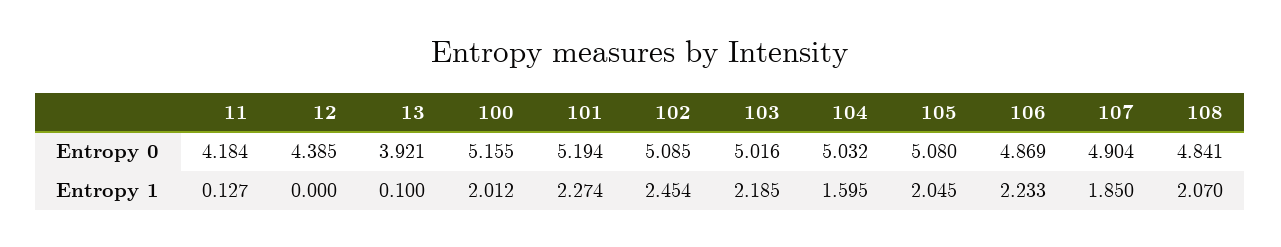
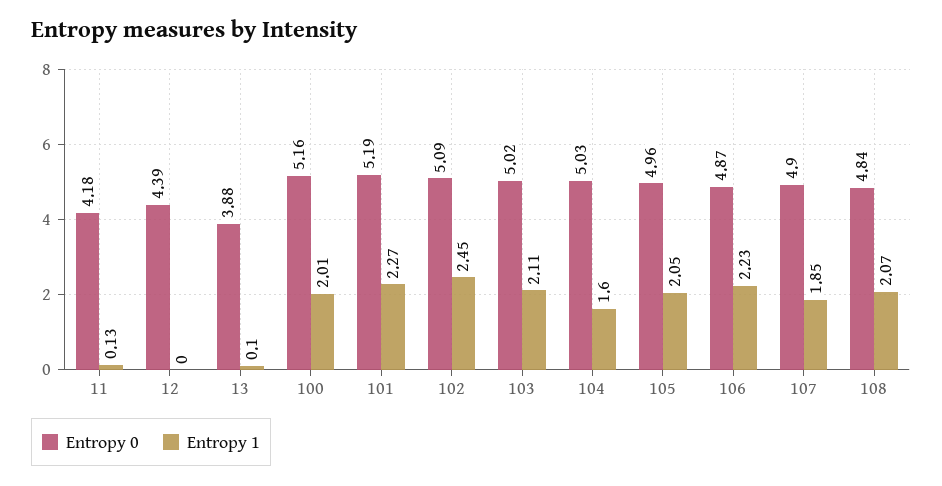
Entropy 0, 13: 3.921 -> 3.88
Entropy 0, 105: 5.08 -> 4.96
Entropy 1, 103: 2.185 -> 2.11

